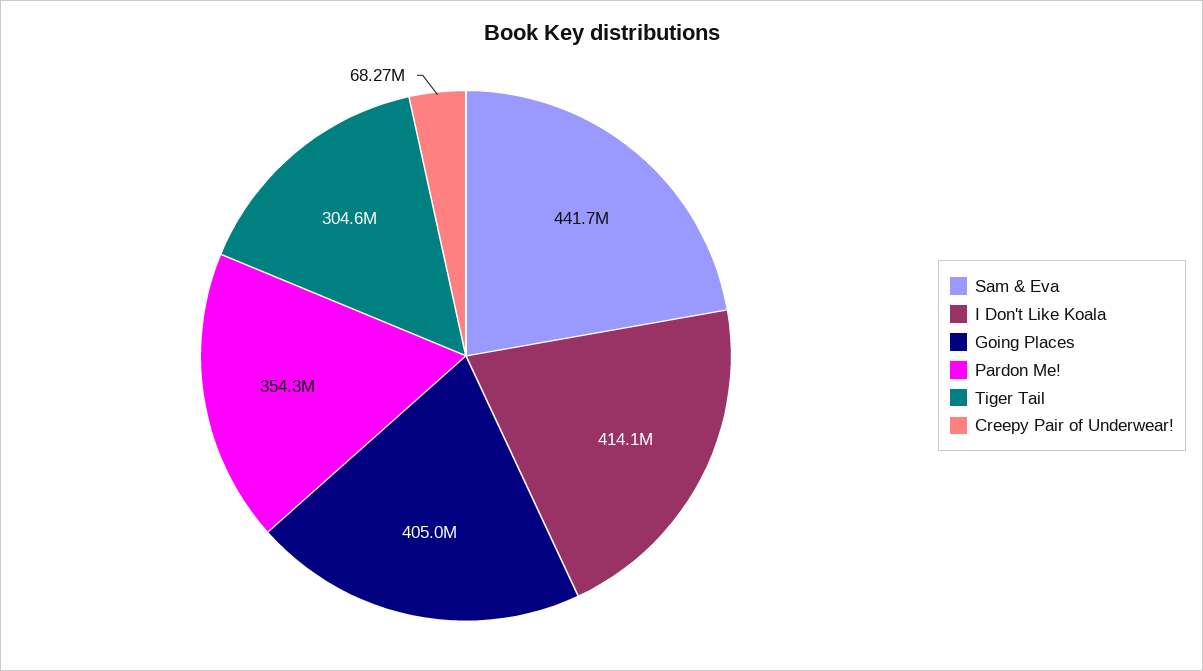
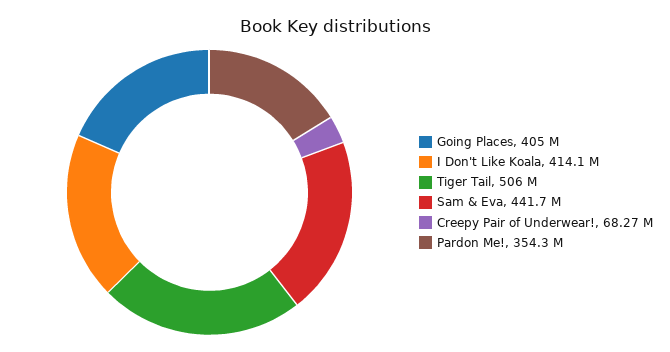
Tiger Tail: 304600000 -> 506000000

